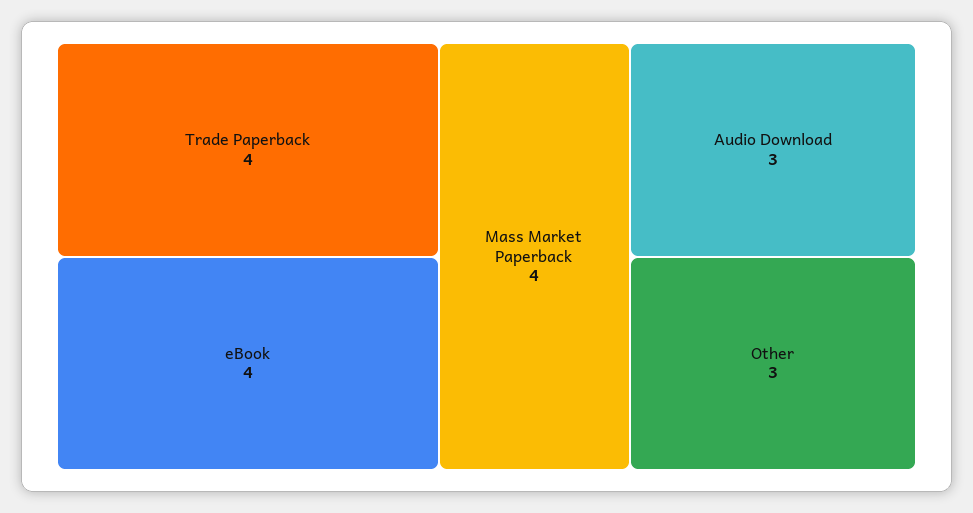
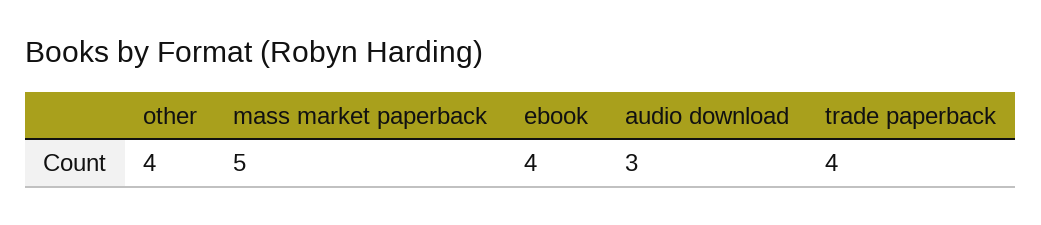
Mass Market Paperback: 4 -> 5
Other: 3 -> 4

